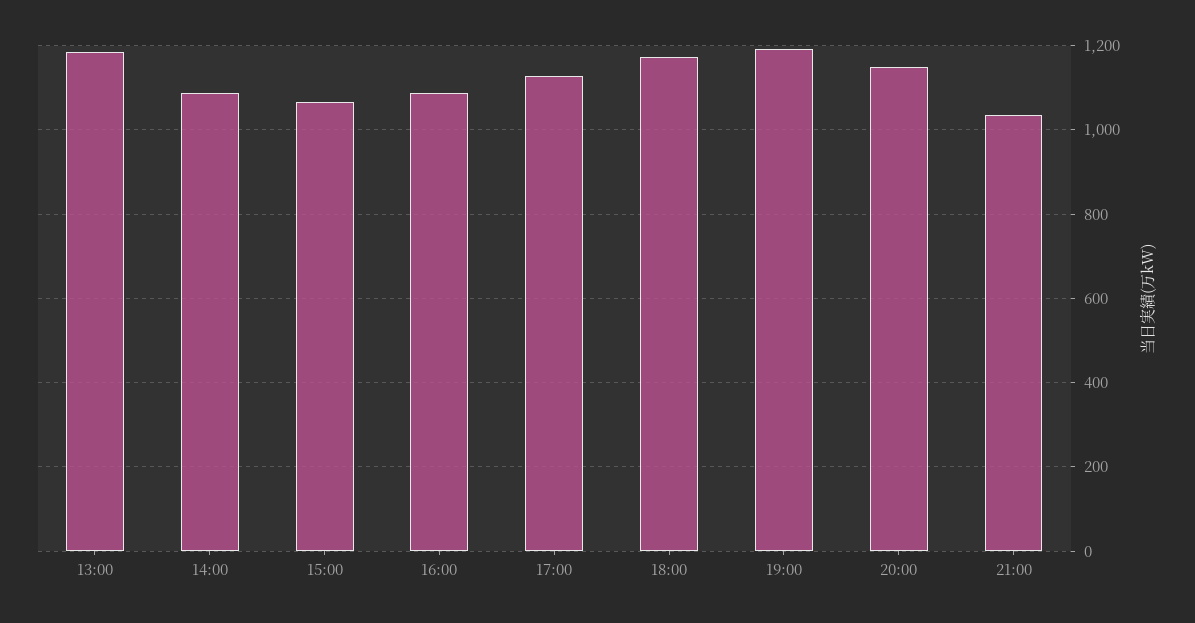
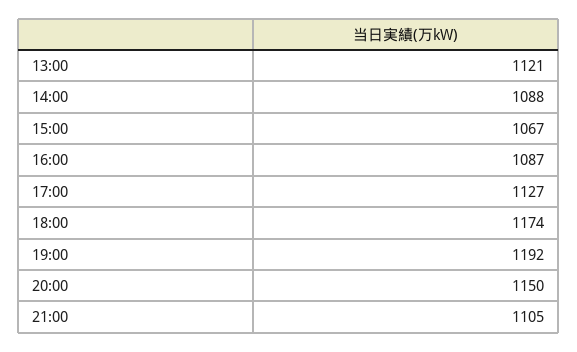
13:00: 1180 -> 1121
21:00: 1040 -> 1105

